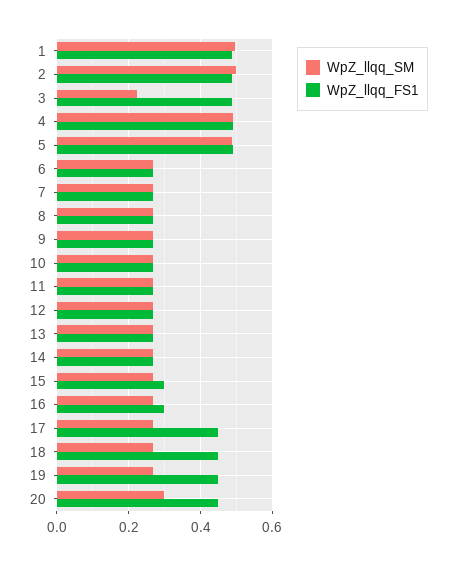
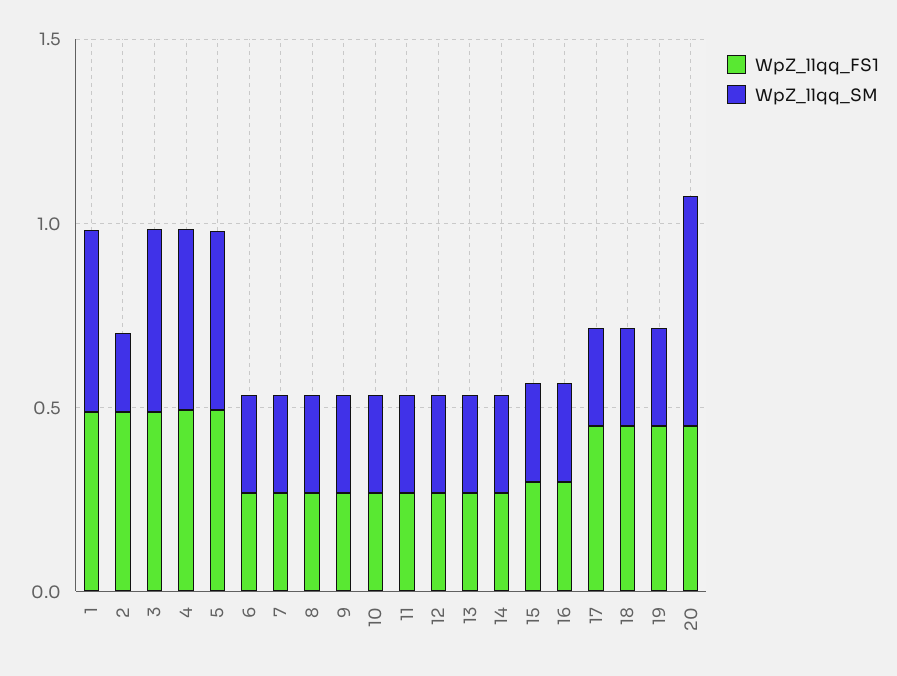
WpZ_llqq_SM, 2: 0.5 -> 0.2
WpZ_llqq_SM, 3: 0.22 -> 0.5
WpZ_llqq_SM, 20: 0.3 -> 0.6

